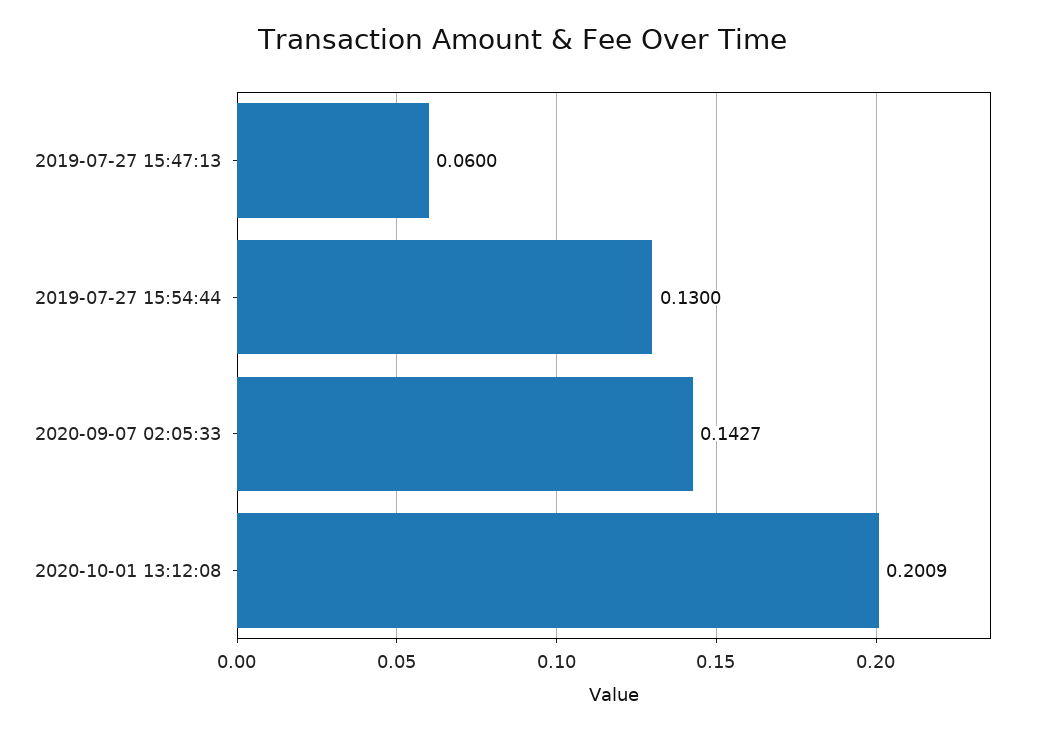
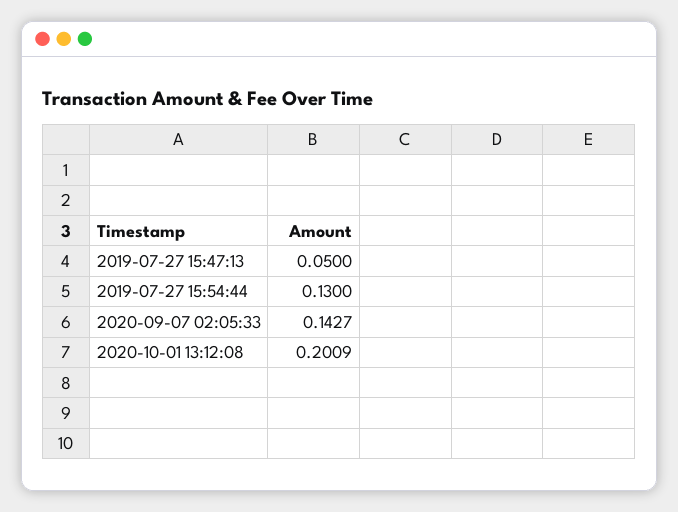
2019-07-27 15:47:13: 0.06 -> 0.05

